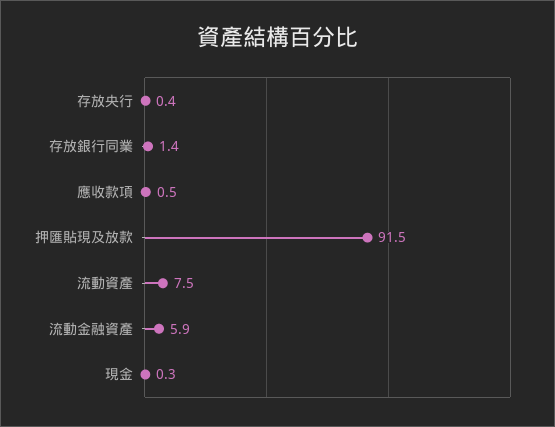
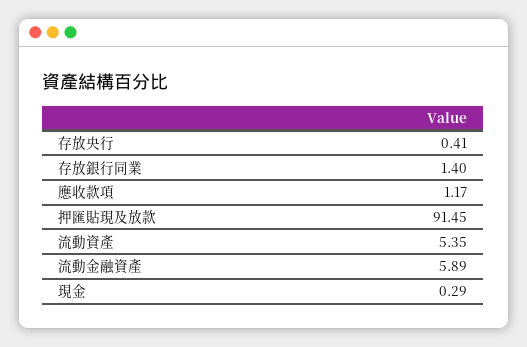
應收款項: 0.5 -> 1.17
流動資產: 7.5 -> 5.35

